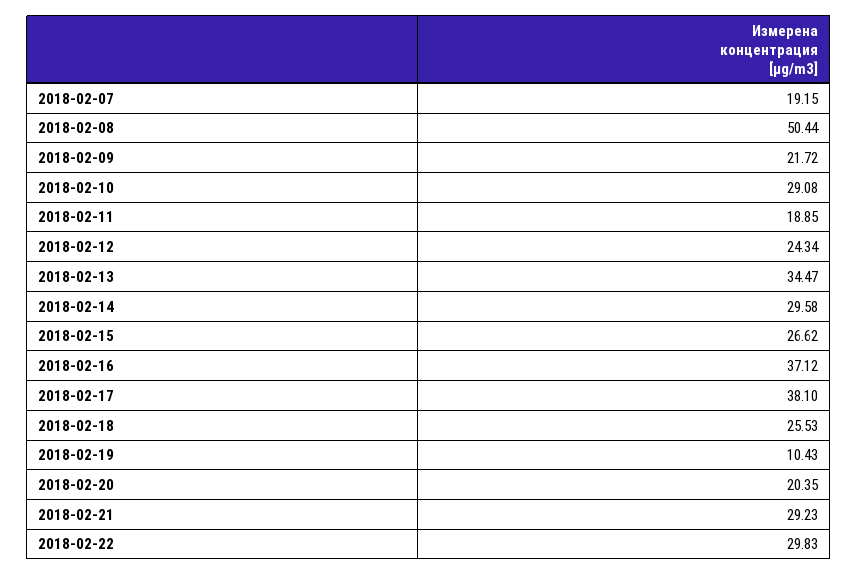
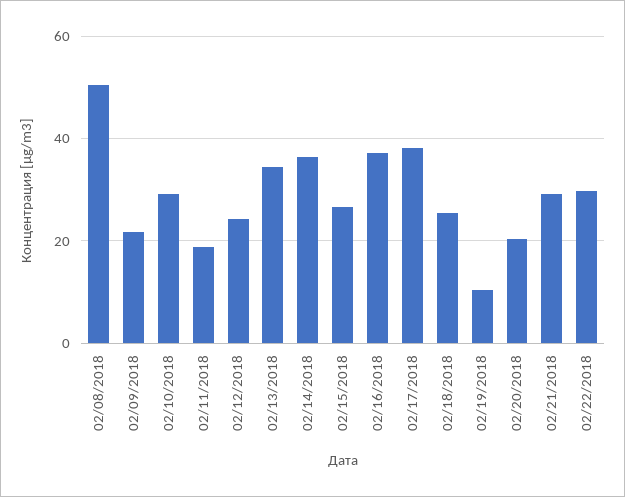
2018-02-07: 19.15 -> none
2018-02-14: 29.58 -> 36

